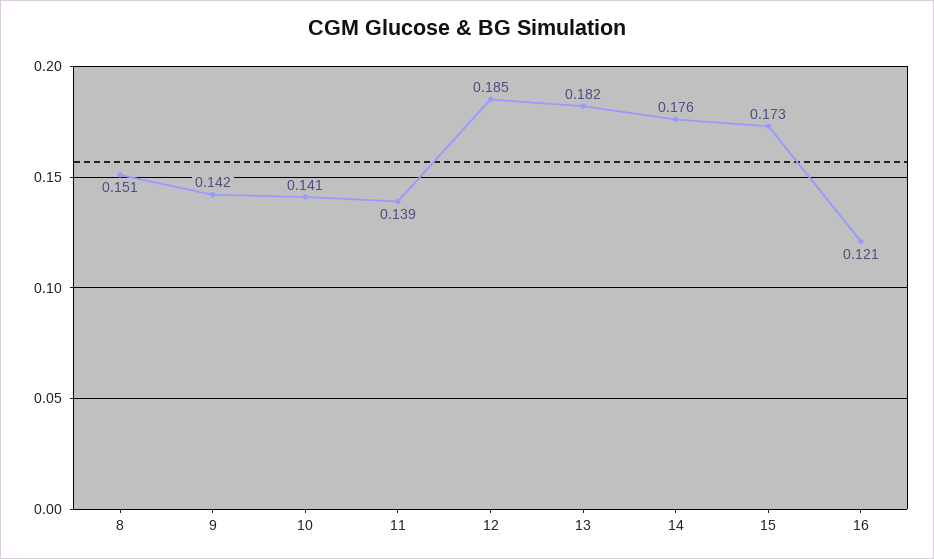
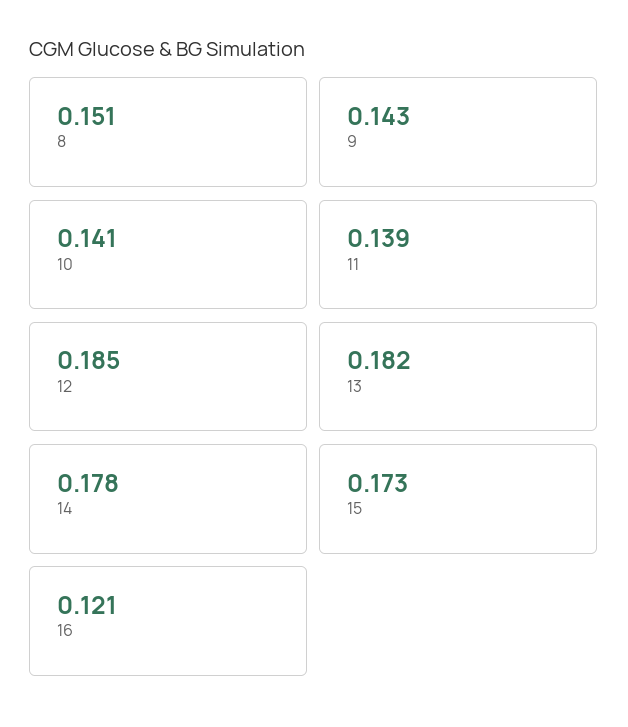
9: 0.142 -> 0.143
14: 0.176 -> 0.178

